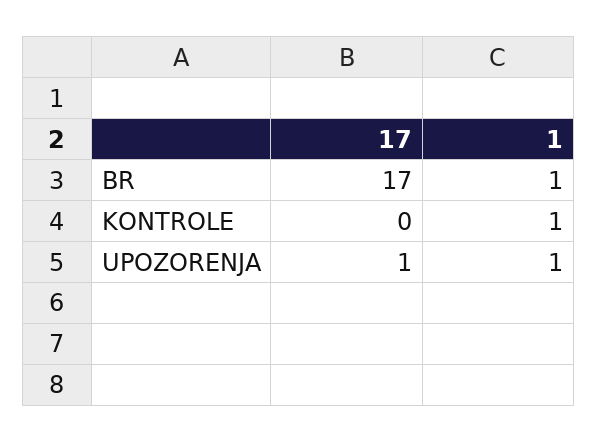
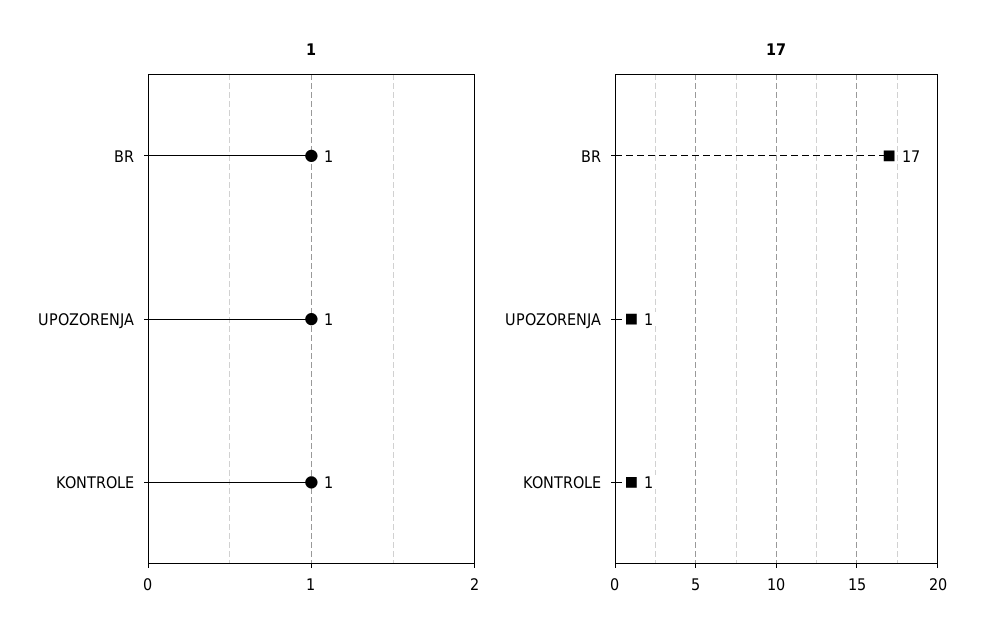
17, KONTROLE: 0 -> 1

